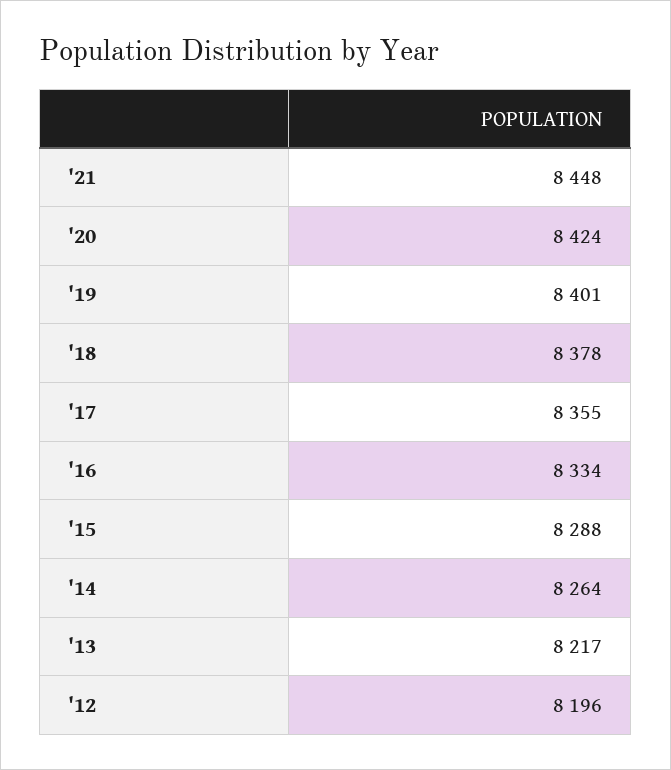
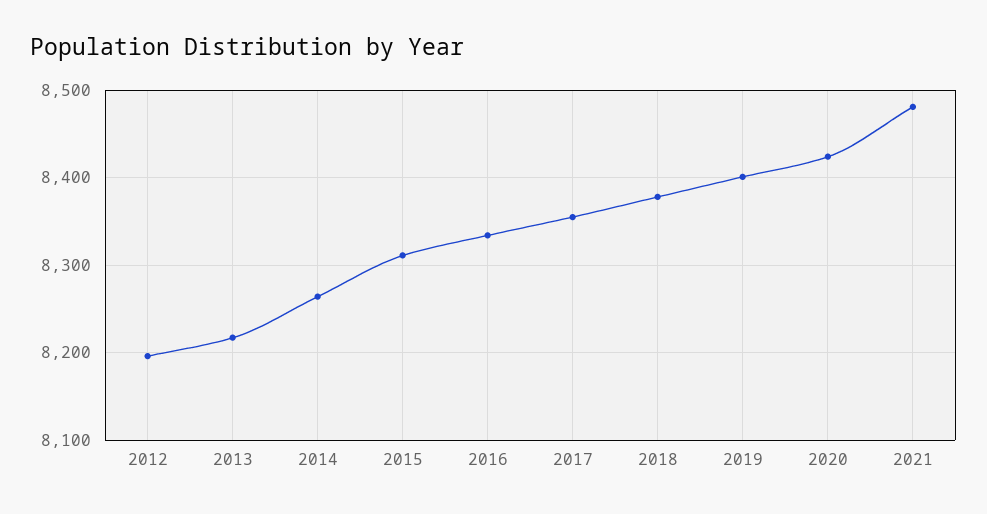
'21: 8448 -> 8480
'15: 8288 -> 8310

